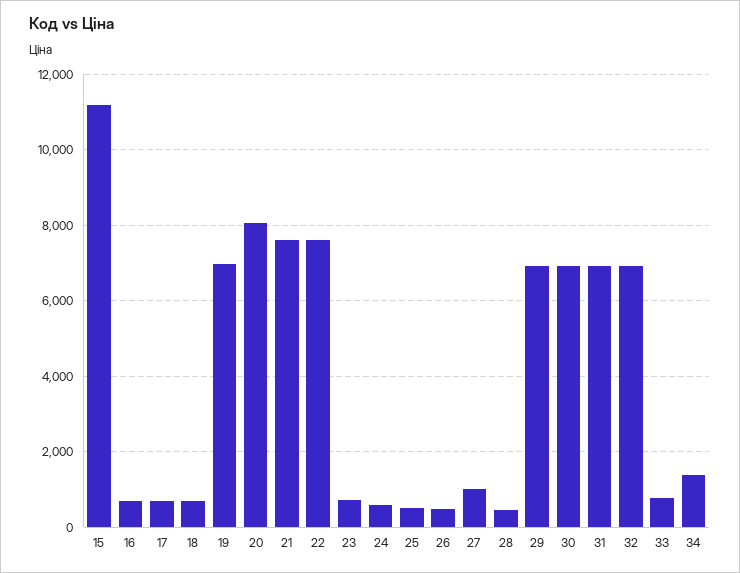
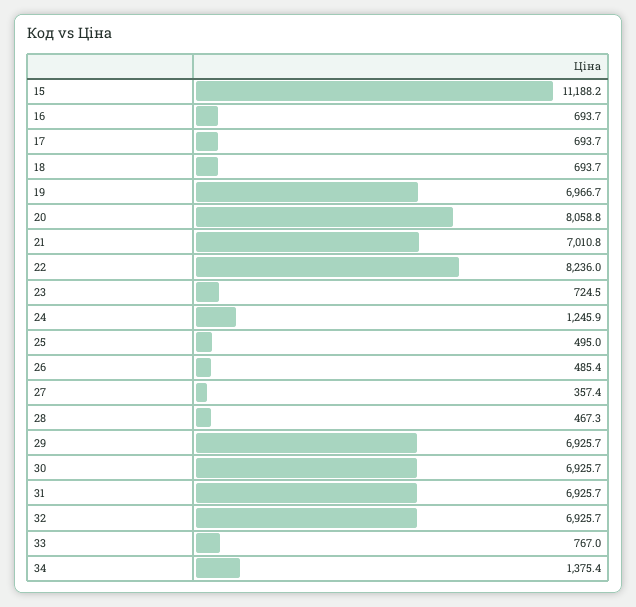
21: 7600 -> 7010.8
22: 7600 -> 8236
24: 600 -> 1245.9
27: 1000 -> 357.4

